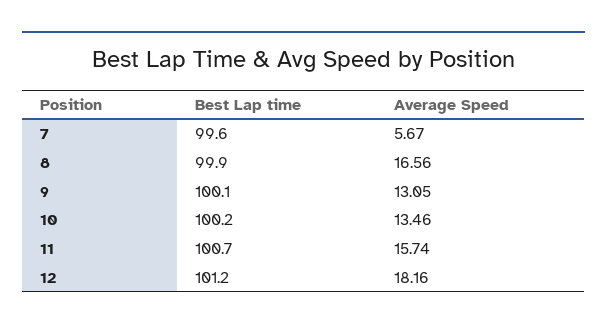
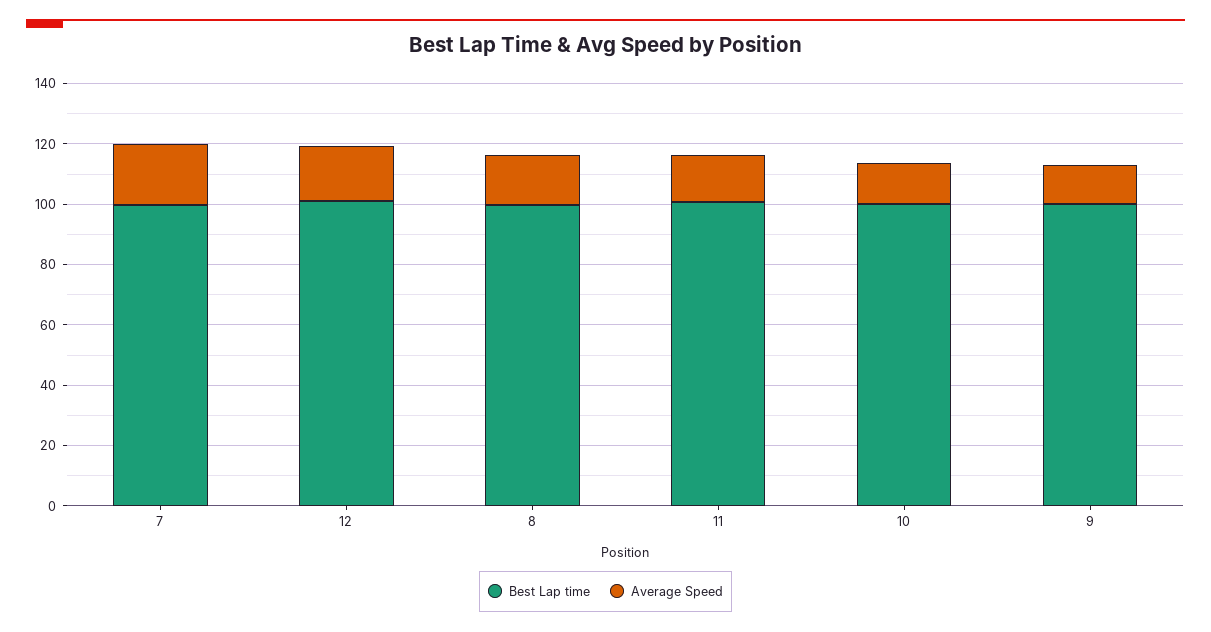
Average Speed, 7: 5.67 -> 20

